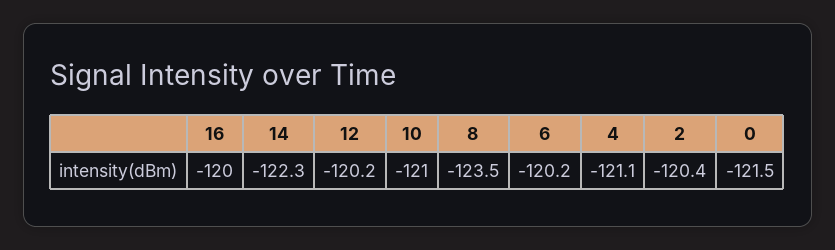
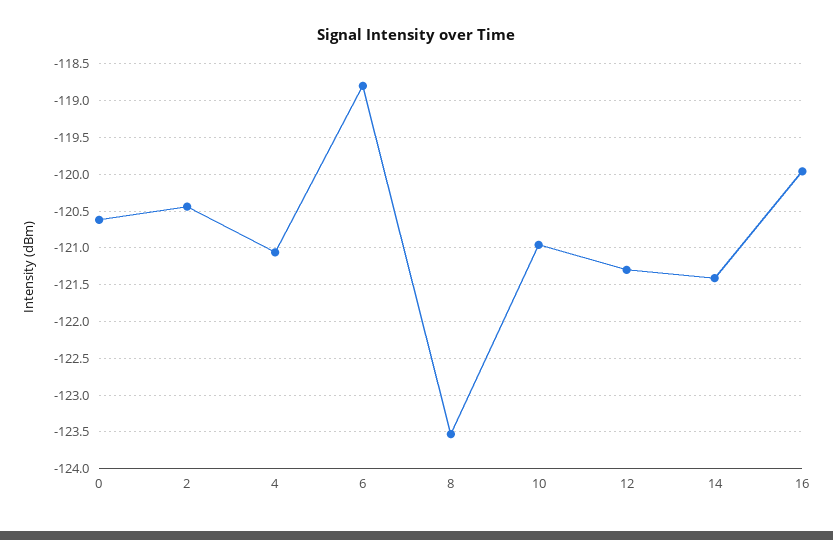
14: -122.3 -> -121.4
12: -120.2 -> -121.3
6: -120.2 -> -118.8
0: -121.5 -> -120.6

